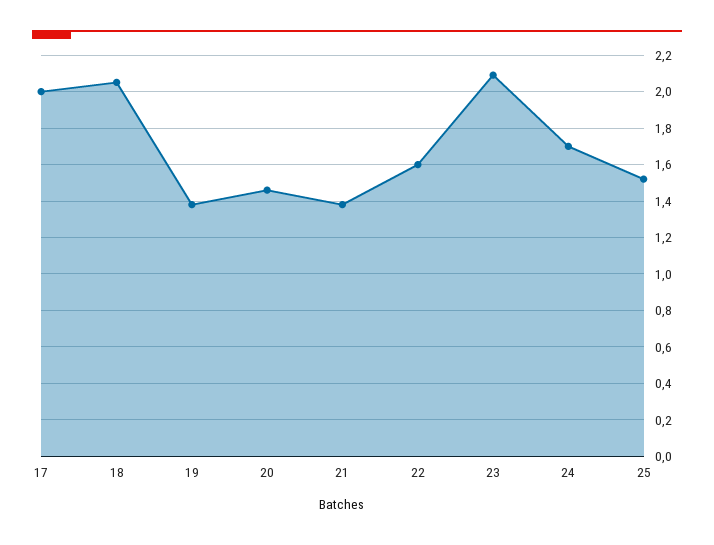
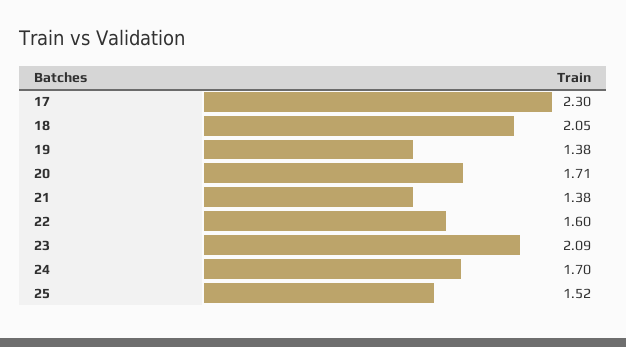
17: 2 -> 2.3
20: 1.45 -> 1.71

